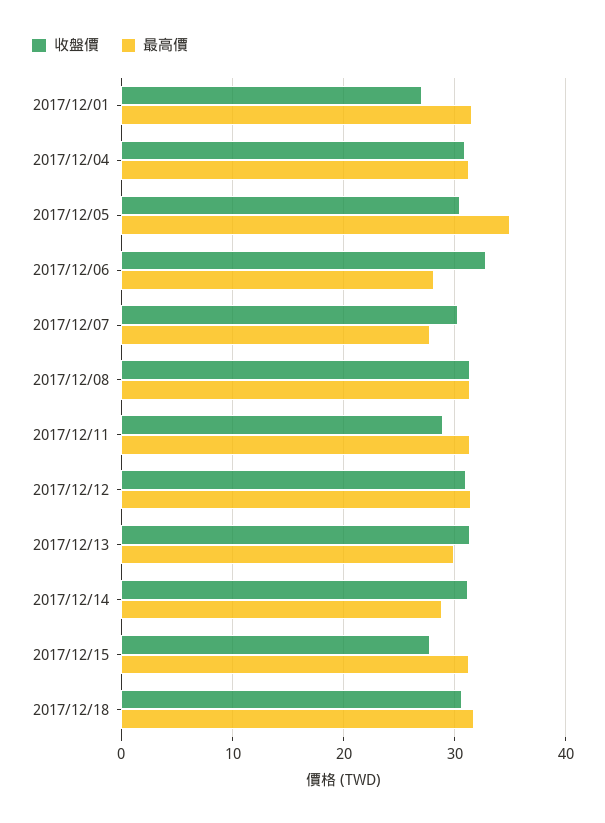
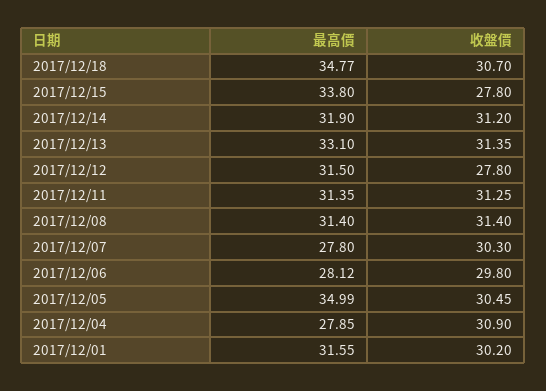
收盤價, 2017/12/01: 27 -> 30.2
最高價, 2017/12/04: 31 -> 27.85
收盤價, 2017/12/06: 33 -> 29.8
收盤價, 2017/12/11: 29 -> 31.25
收盤價, 2017/12/12: 31 -> 27.8
最高價, 2017/12/13: 30 -> 33.1
最高價, 2017/12/14: 29 -> 31.9
最高價, 2017/12/15: 31 -> 33.8
最高價, 2017/12/18: 32 -> 34.77

